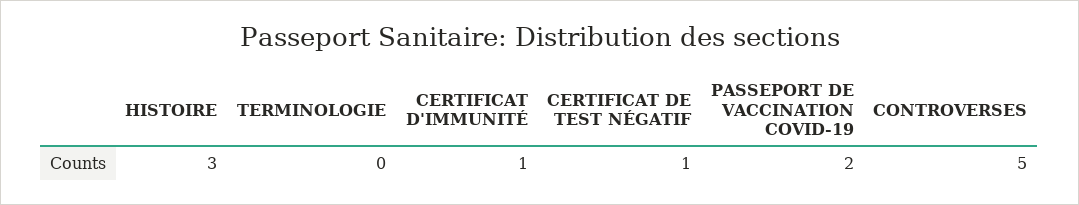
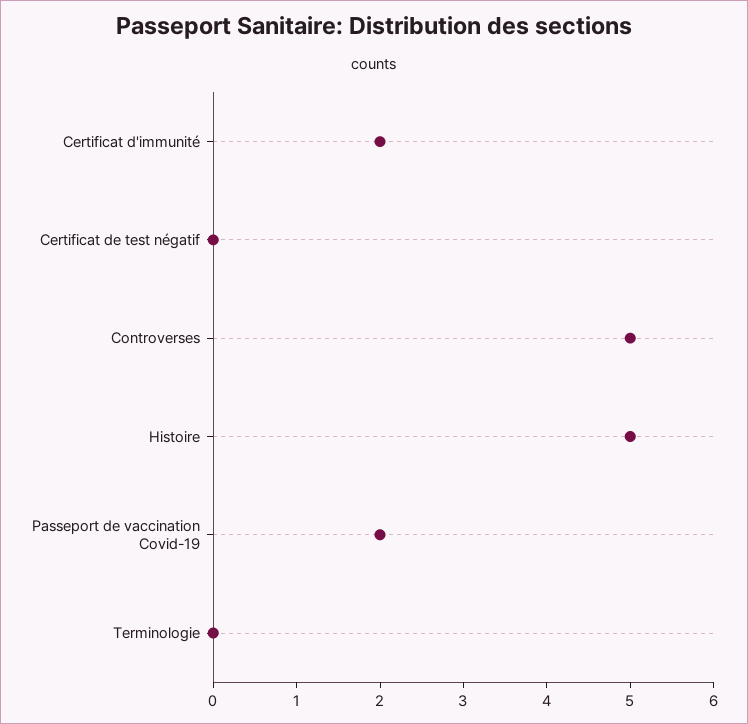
HISTOIRE: 3 -> 5
CERTIFICAT D'IMMUNITÉ: 1 -> 2
CERTIFICAT DE TEST NÉGATIF: 1 -> 0

